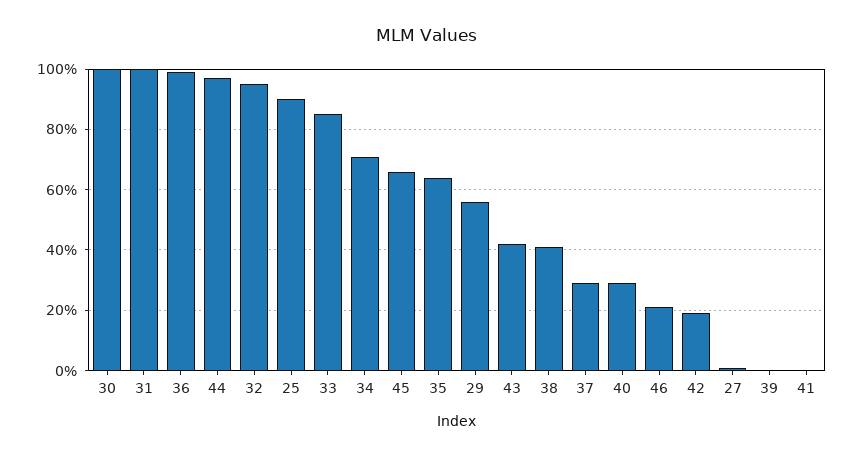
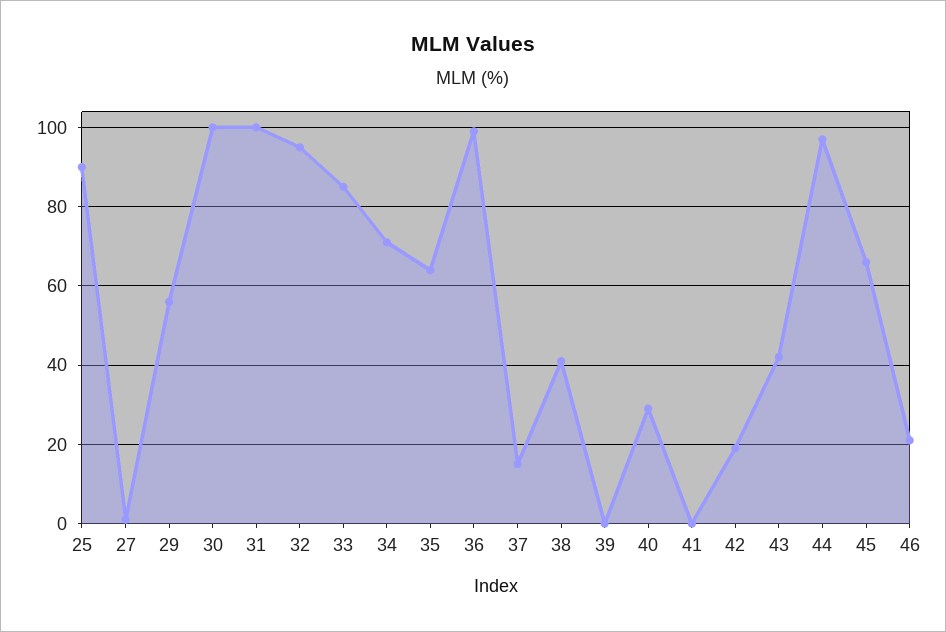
37: 30 -> 15

